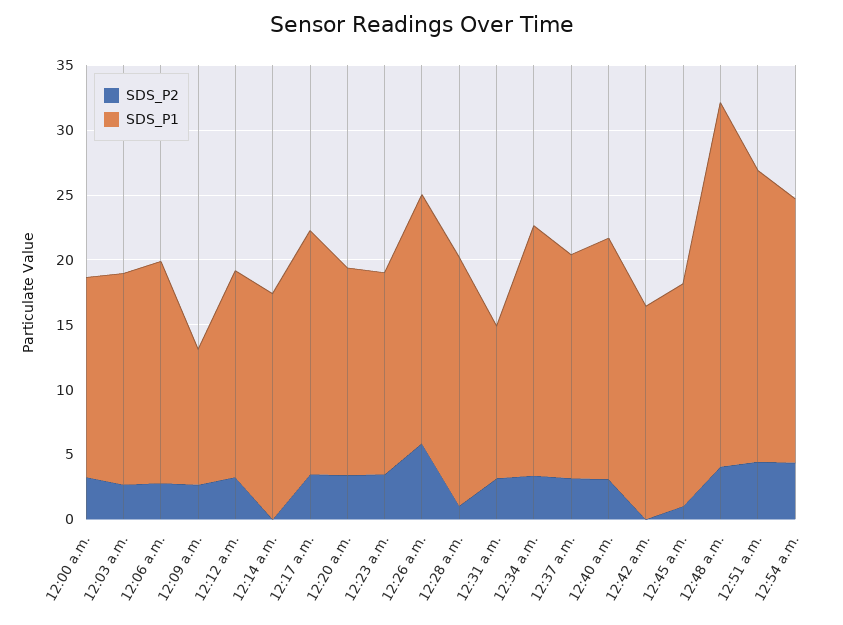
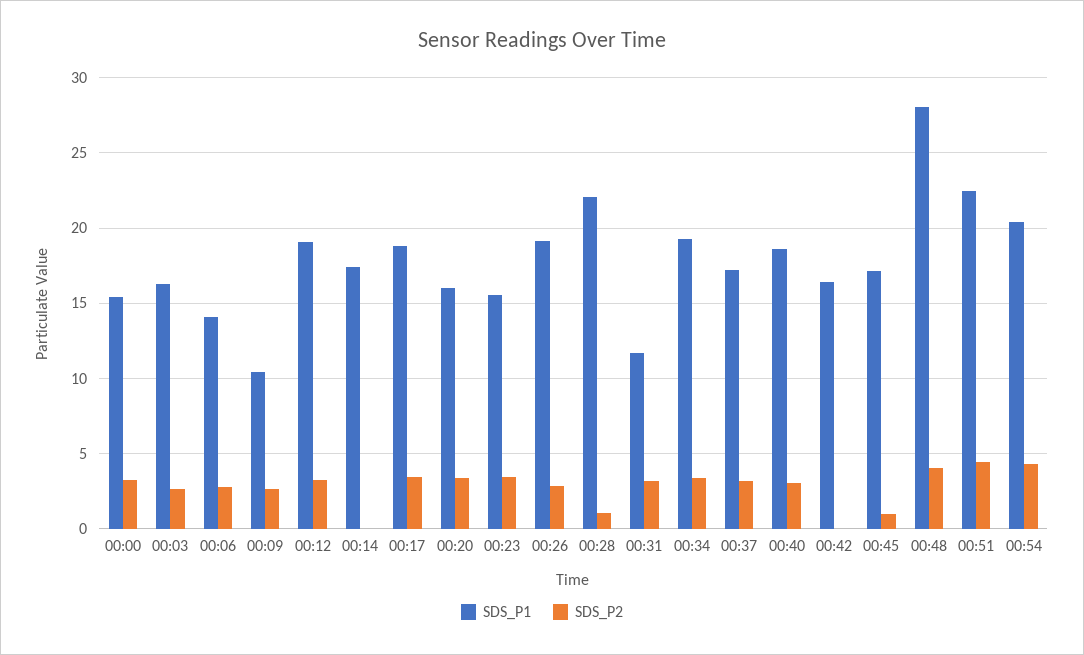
SDS_P1, 12:06 a.m.: 17 -> 14
SDS_P1, 12:12 a.m.: 16 -> 19
SDS_P2, 12:26 a.m.: 6 -> 3
SDS_P1, 12:28 a.m.: 19 -> 22

